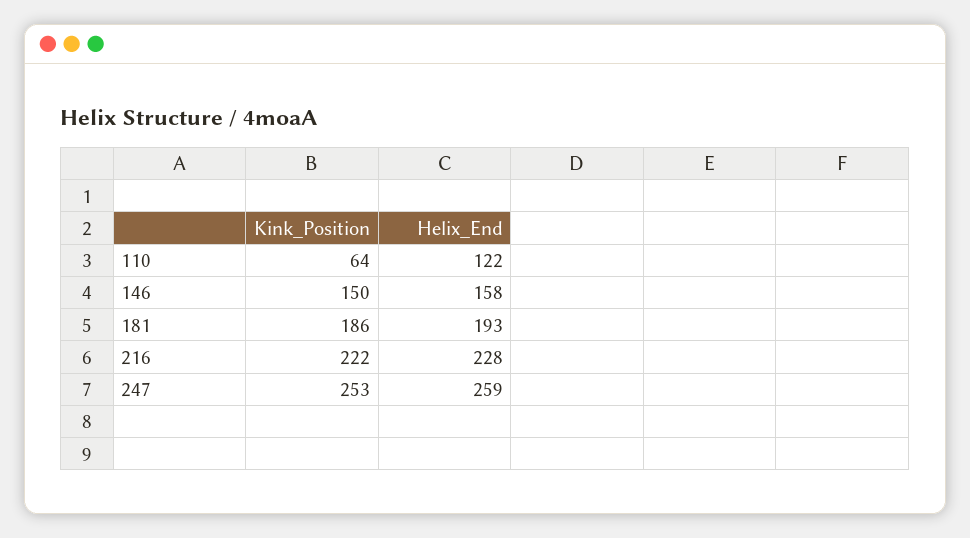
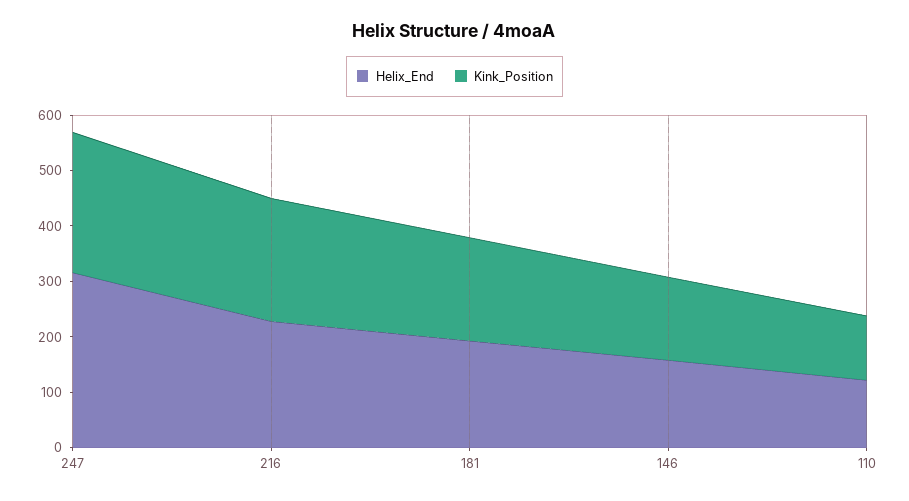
Kink_Position, 110: 64 -> 120
Helix_End, 247: 259 -> 320

